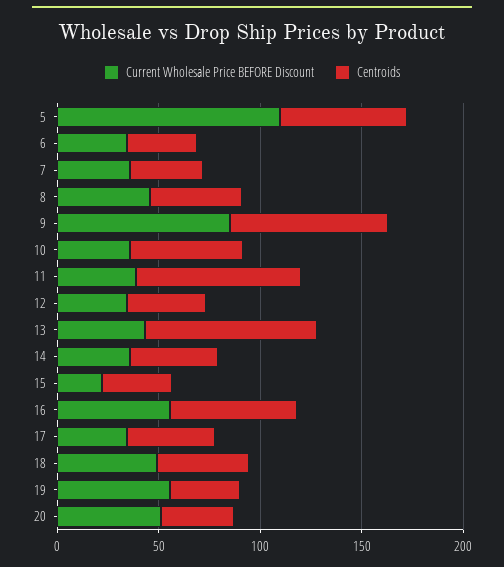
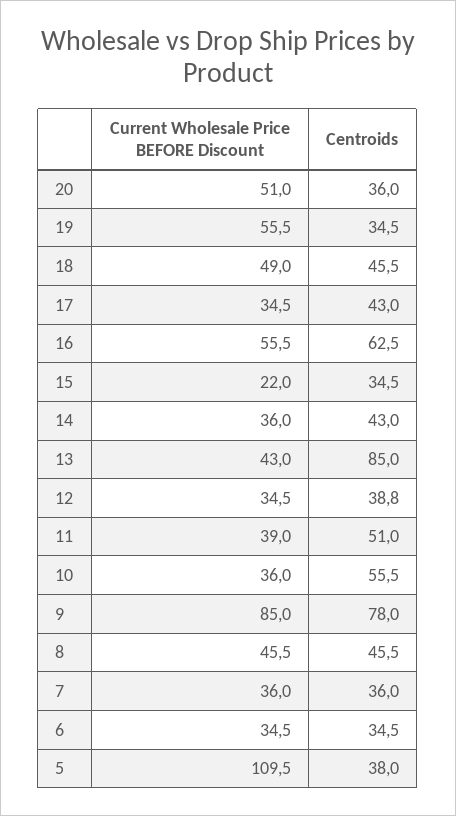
Centroids, 5: 60 -> 38
Centroids, 11: 80 -> 51

